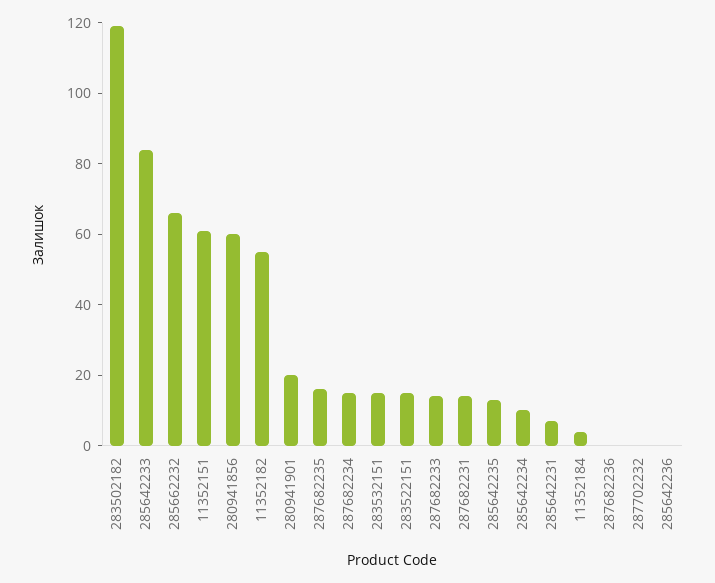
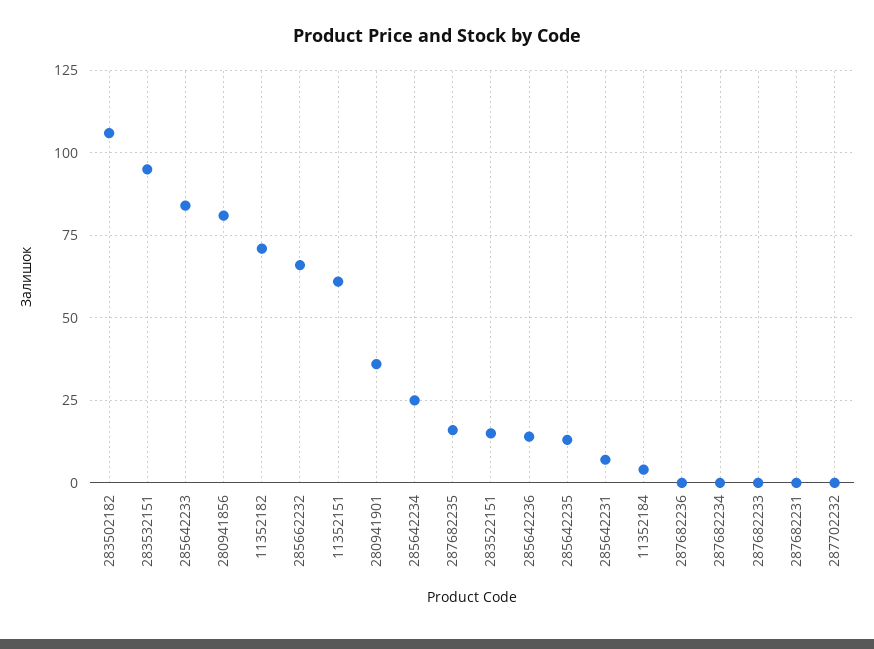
283502182: 120 -> 105
280941856: 60 -> 80
11352182: 55 -> 70
280941901: 20 -> 35
287682234: 15 -> 0
283532151: 15 -> 95
287682233: 15 -> 0
287682231: 15 -> 0
285642234: 10 -> 25
285642236: 0 -> 15

